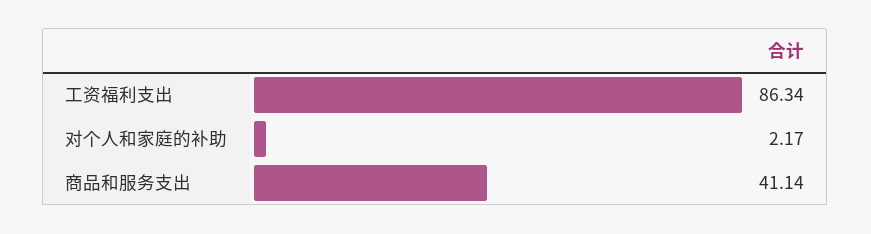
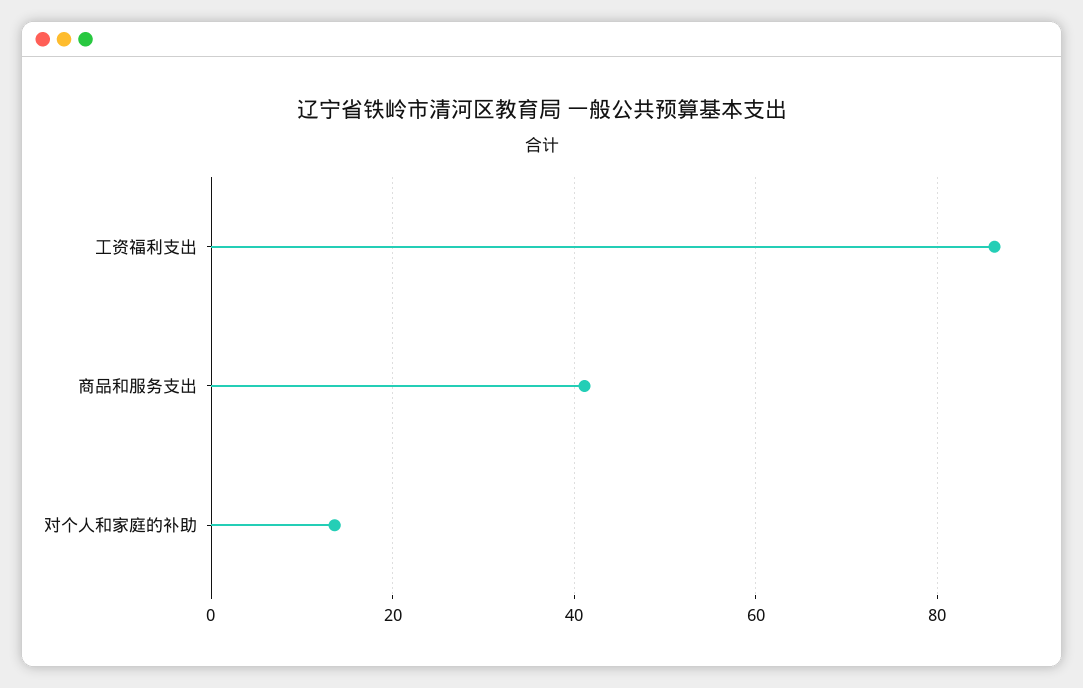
对个人和家庭的补助: 2.17 -> 14

